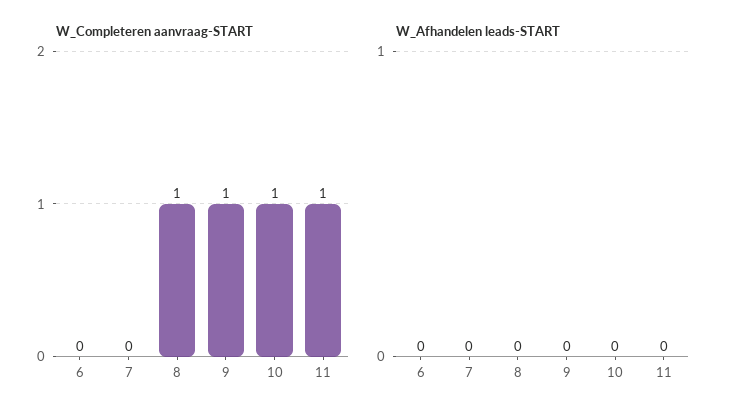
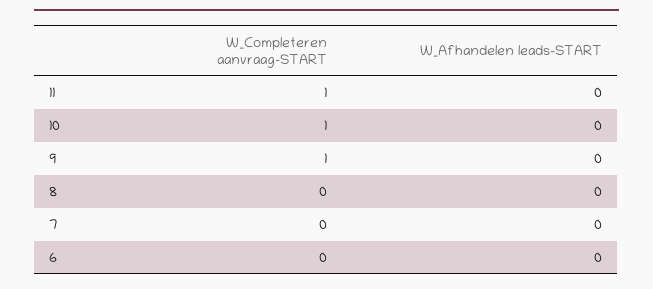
W_Completeren aanvraag-START, 8: 1 -> 0

